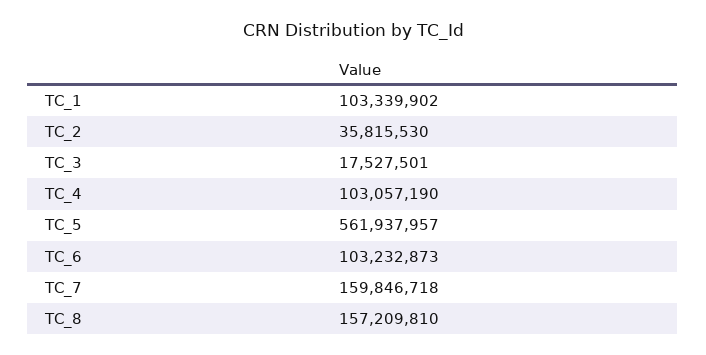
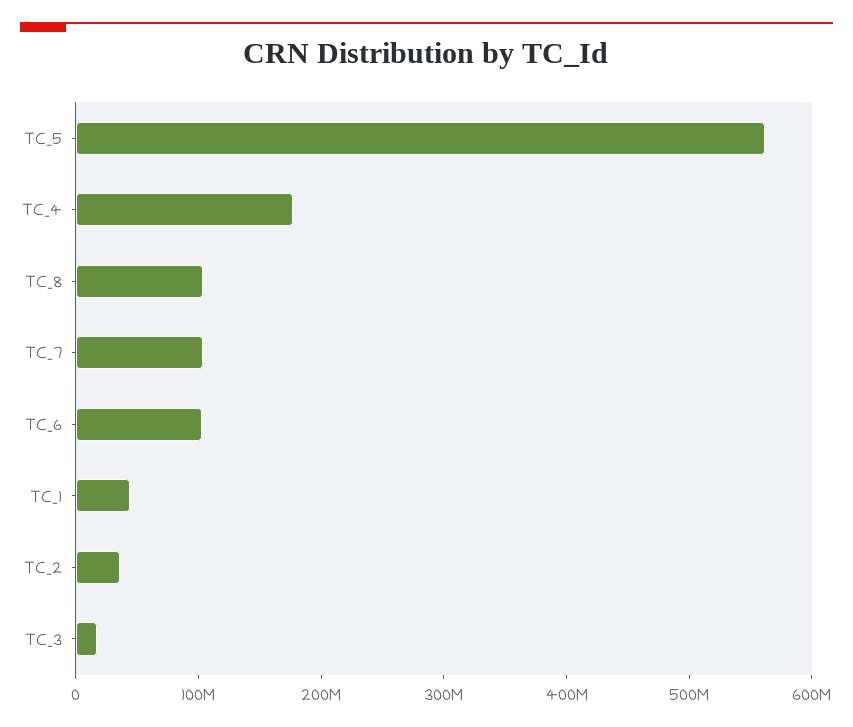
TC_1: 103339902 -> 40000000
TC_4: 103057190 -> 180000000
TC_7: 159846718 -> 100000000
TC_8: 157209810 -> 100000000

